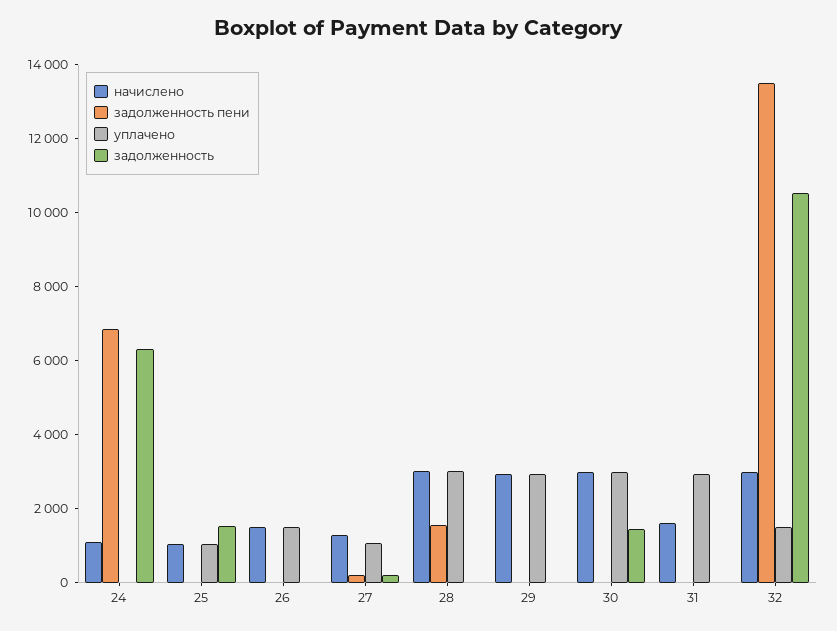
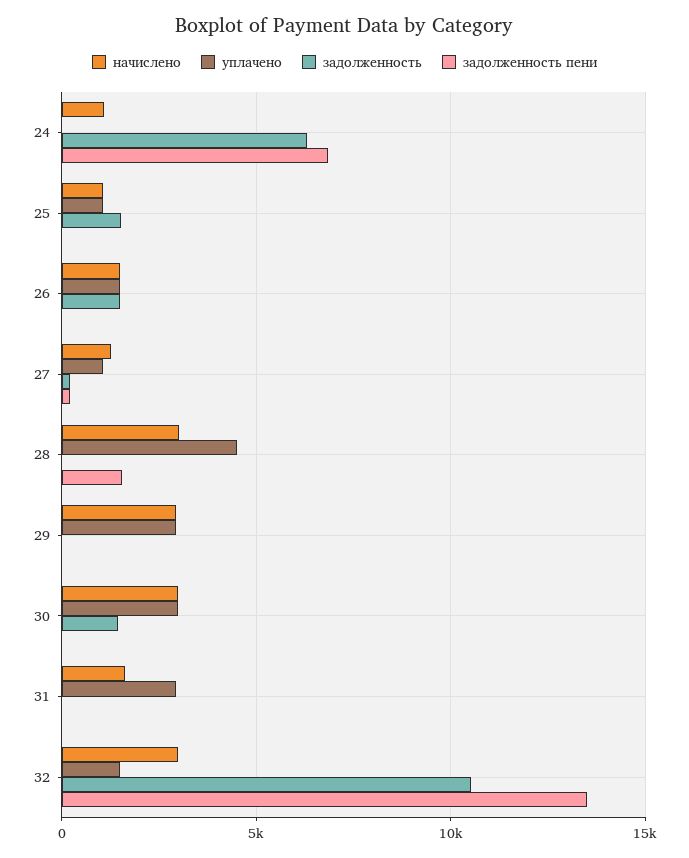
задолженность, 26: 0 -> 1500
уплачено, 28: 3000 -> 4500

